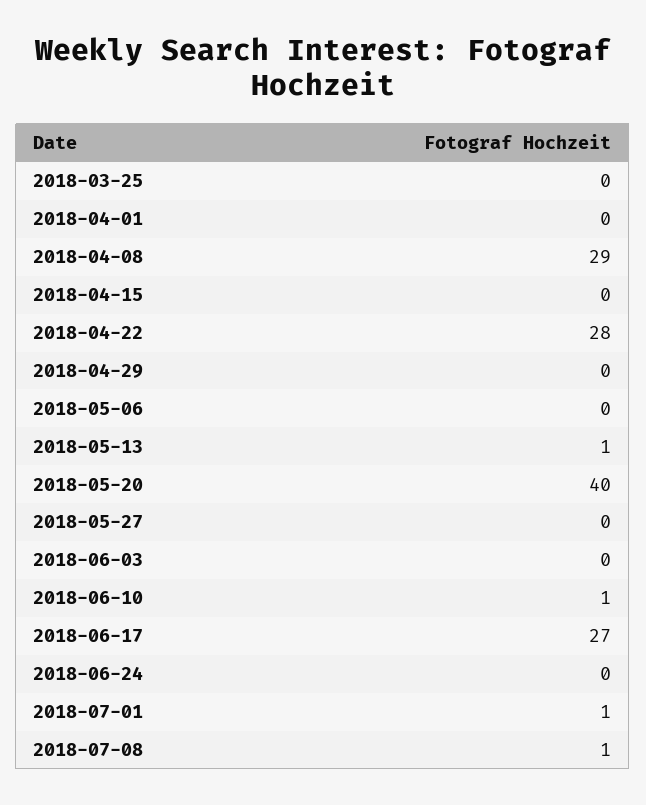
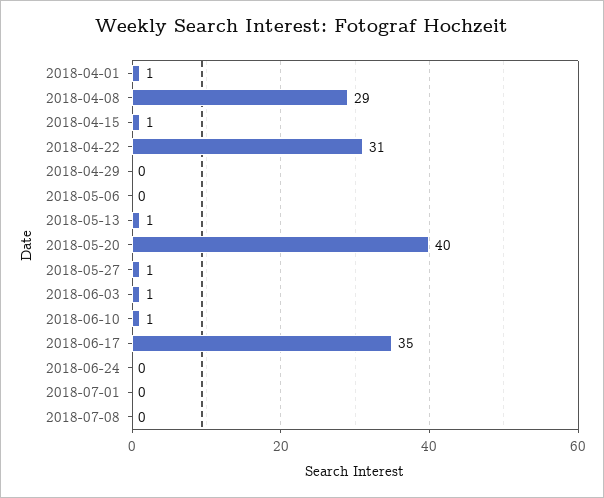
2018-03-25: 0 -> none
2018-04-01: 0 -> 1
2018-04-15: 0 -> 1
2018-04-22: 28 -> 31
2018-05-27: 0 -> 1
2018-06-03: 0 -> 1
2018-06-17: 27 -> 35
2018-07-01: 1 -> 0
2018-07-08: 1 -> 0

